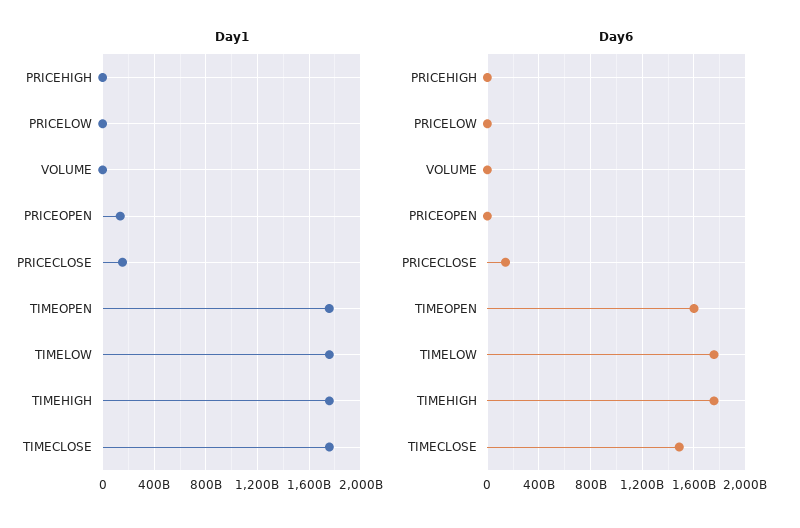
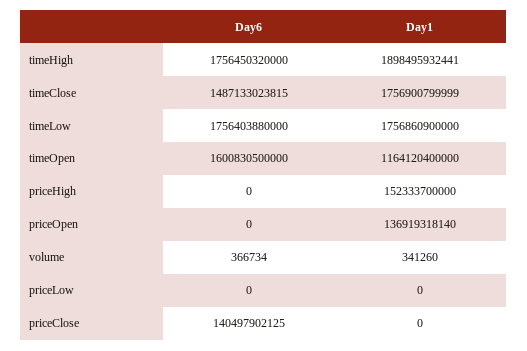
Day1, PRICEHIGH: 0 -> 152333700000
Day1, PRICECLOSE: 150000000000 -> 0
Day1, TIMEOPEN: 1750000000000 -> 1164120400000
Day1, TIMEHIGH: 1750000000000 -> 1898495932441

